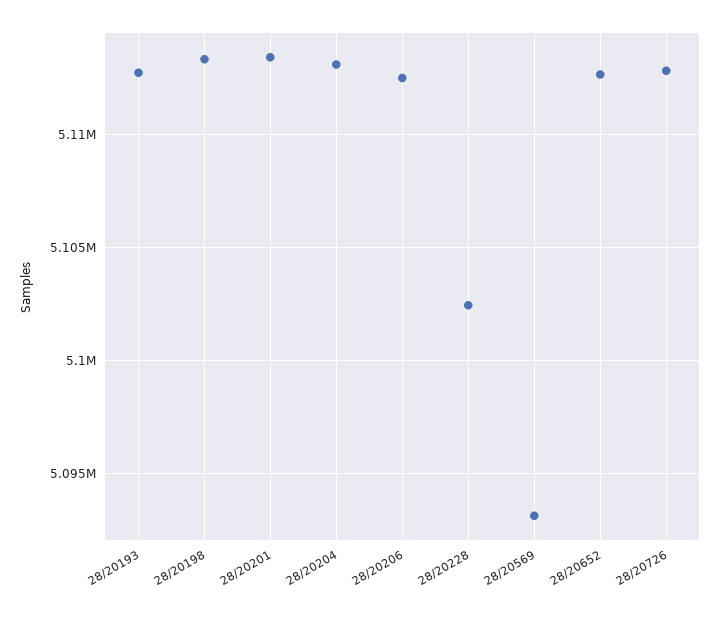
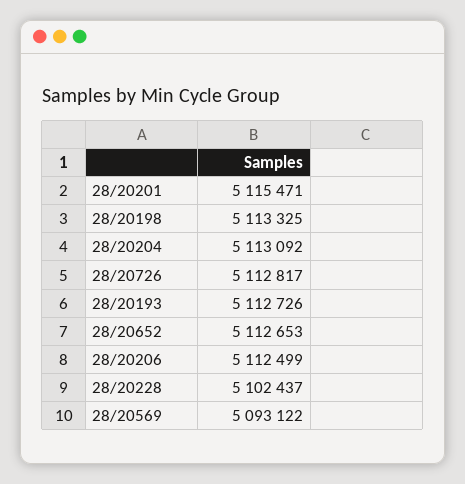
28/20201: 5113500 -> 5115471

